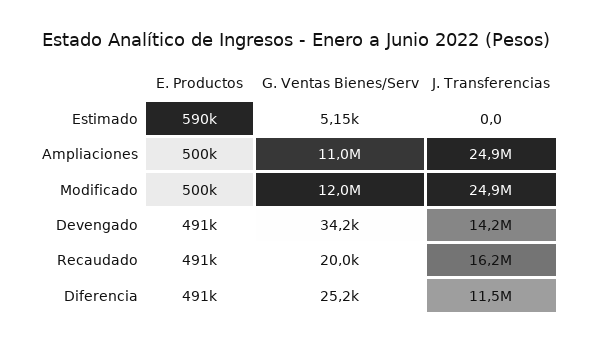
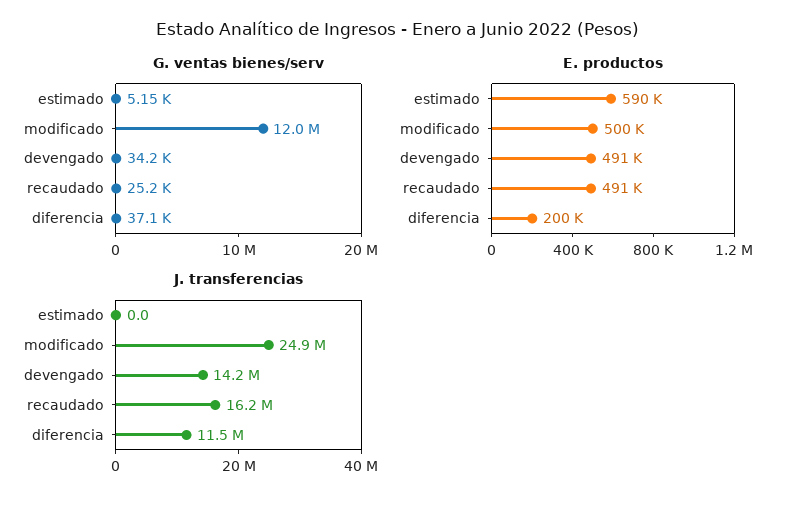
E. Productos, Ampliaciones: 500000 -> none
G. Ventas Bienes/Serv, Ampliaciones: 11000000 -> none
J. Transferencias, Ampliaciones: 24900000 -> none
G. Ventas Bienes/Serv, Recaudado: 20000 -> 25200
E. Productos, Diferencia: 491000 -> 200000
G. Ventas Bienes/Serv, Diferencia: 25200 -> 37100

